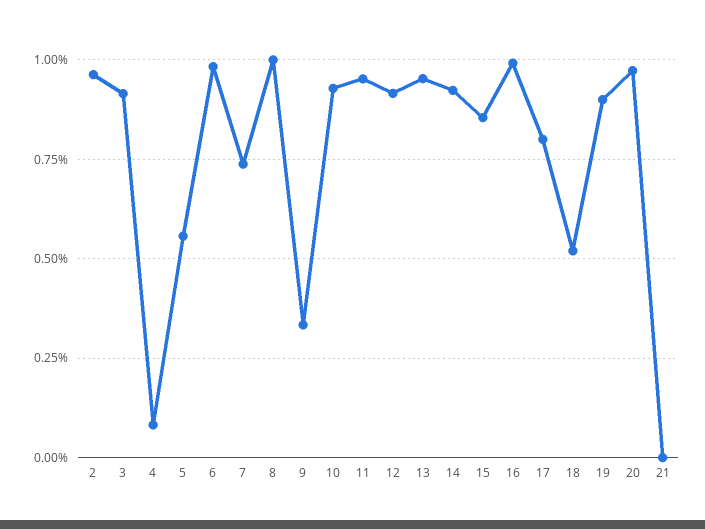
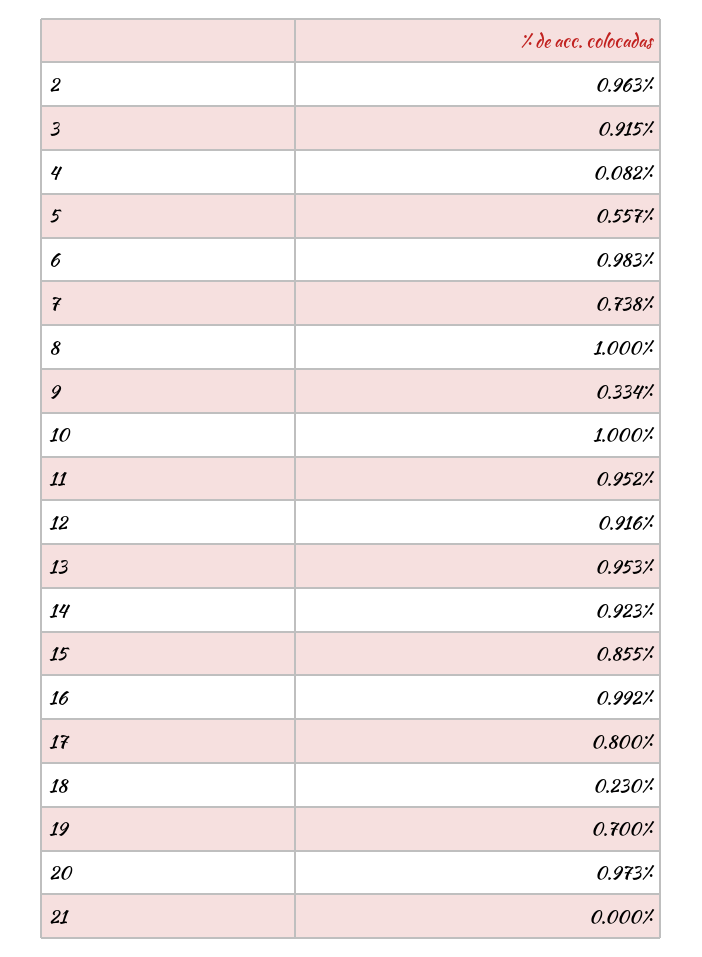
10: 0.925 -> 1
18: 0.525 -> 0.23
19: 0.9 -> 0.7

